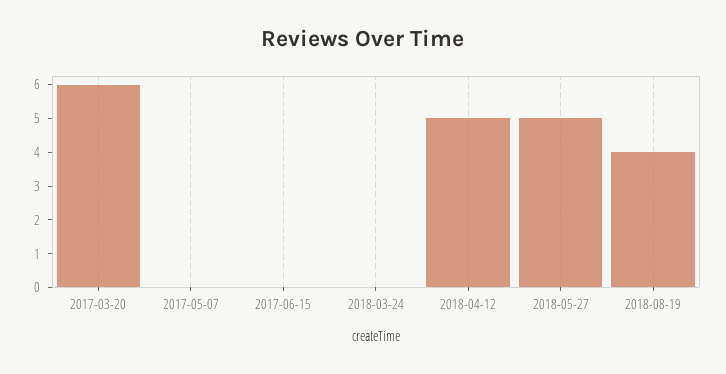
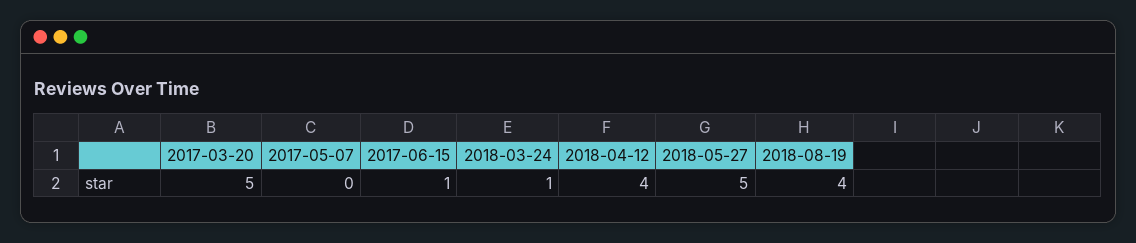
2017-03-20: 6 -> 5
2017-06-15: 0 -> 1
2018-03-24: 0 -> 1
2018-04-12: 5 -> 4

